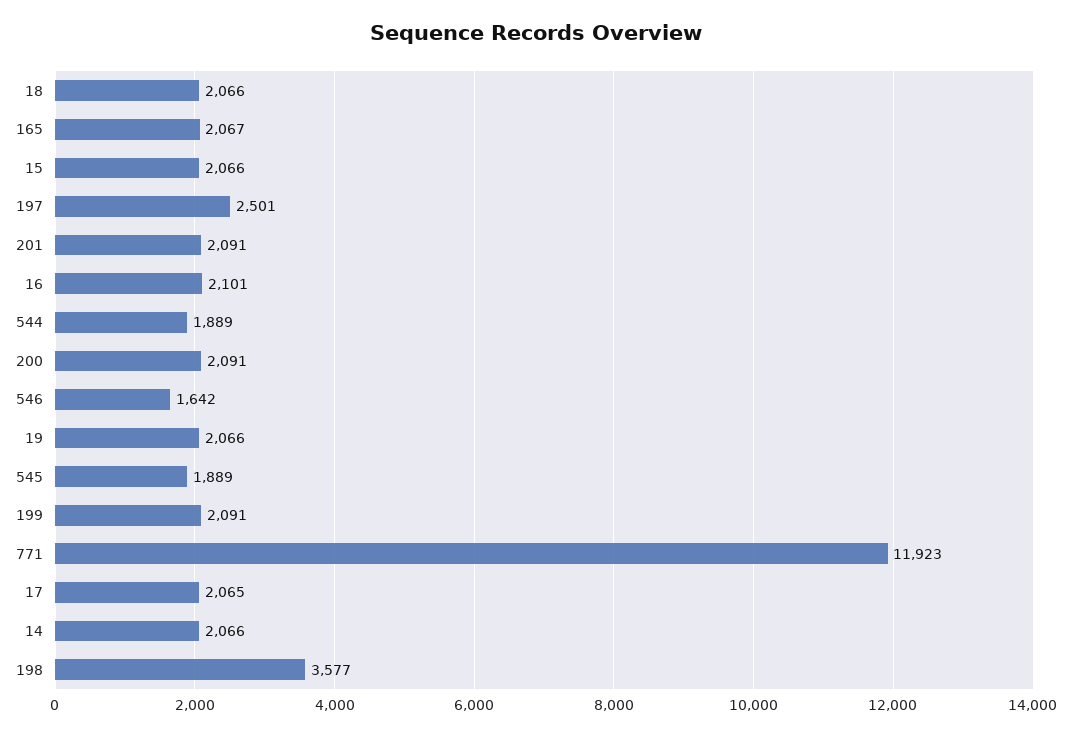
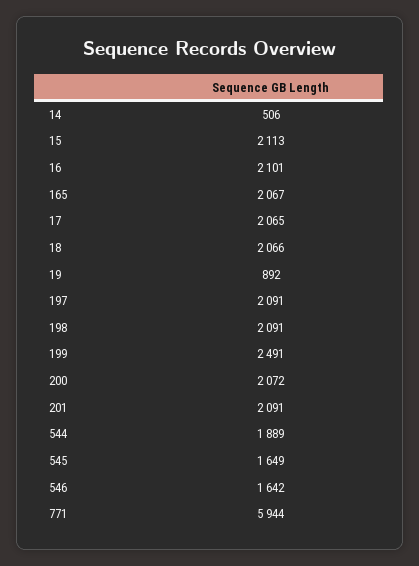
15: 2066 -> 2113
197: 2501 -> 2091
200: 2091 -> 2072
19: 2066 -> 892
545: 1889 -> 1649
199: 2091 -> 2491
771: 11923 -> 5944
14: 2066 -> 506
198: 3577 -> 2091

